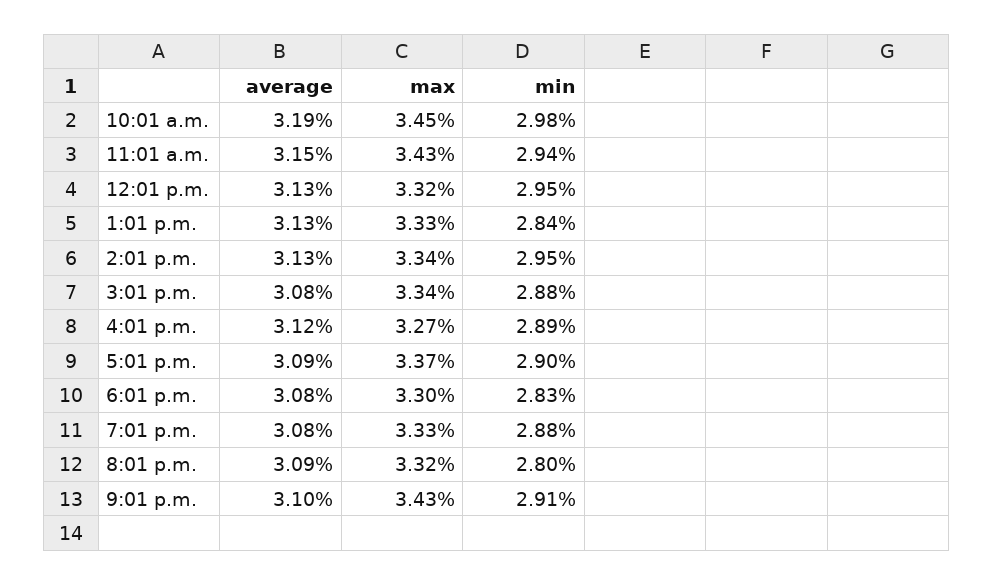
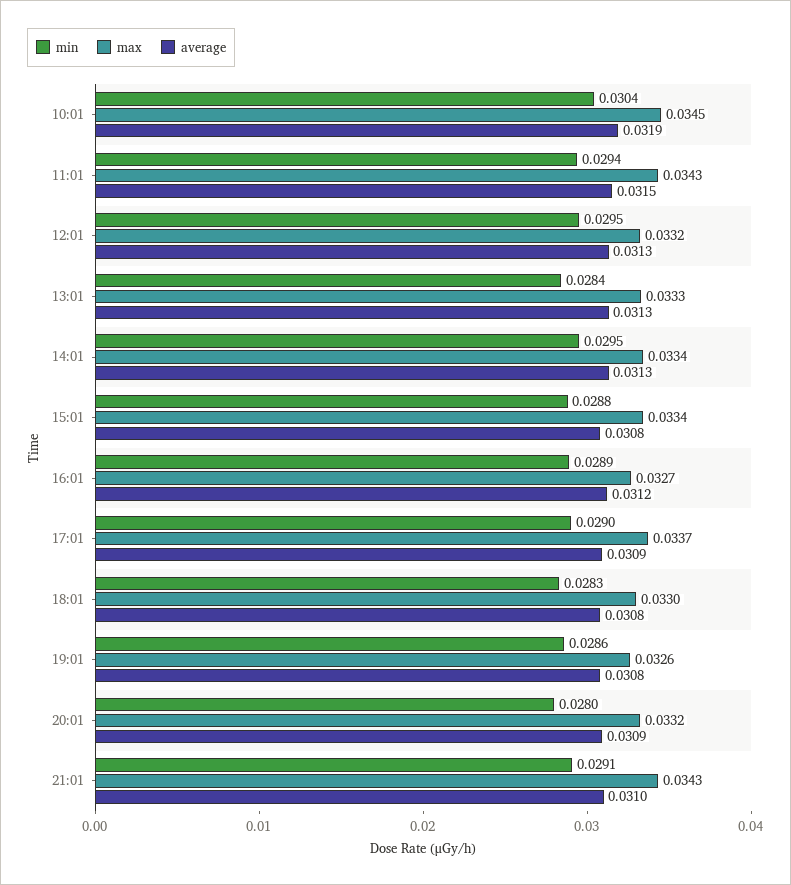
min, 10:01 a.m.: 0.0298 -> 0.0304
max, 7:01 p.m.: 0.0333 -> 0.0326
min, 7:01 p.m.: 0.0288 -> 0.0286

